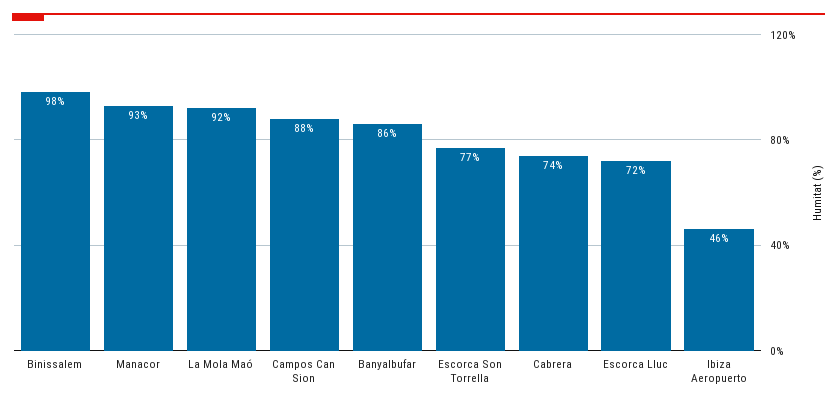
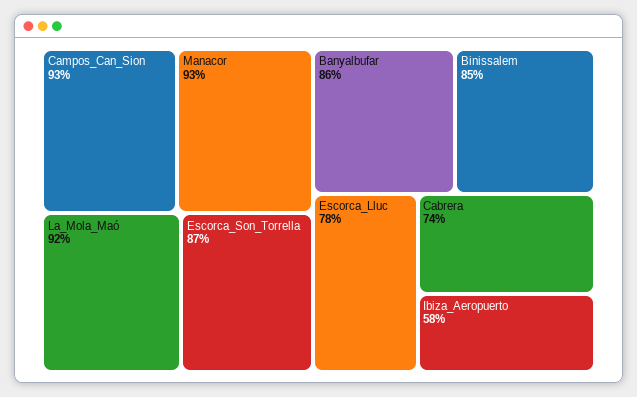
Binissalem: 98 -> 85
Campos Can Sion: 88 -> 93
Escorca Son Torrella: 77 -> 87
Escorca Lluc: 72 -> 78
Ibiza Aeropuerto: 46 -> 58

